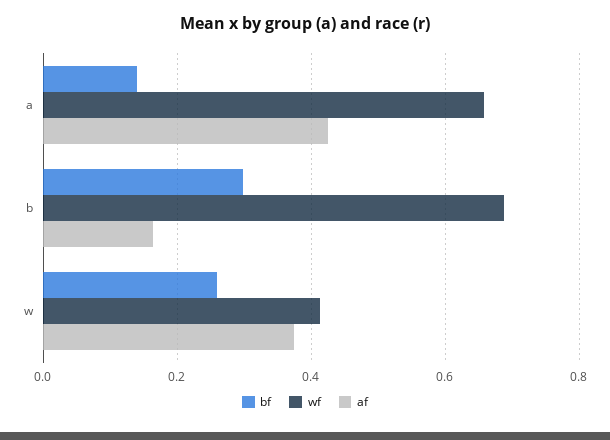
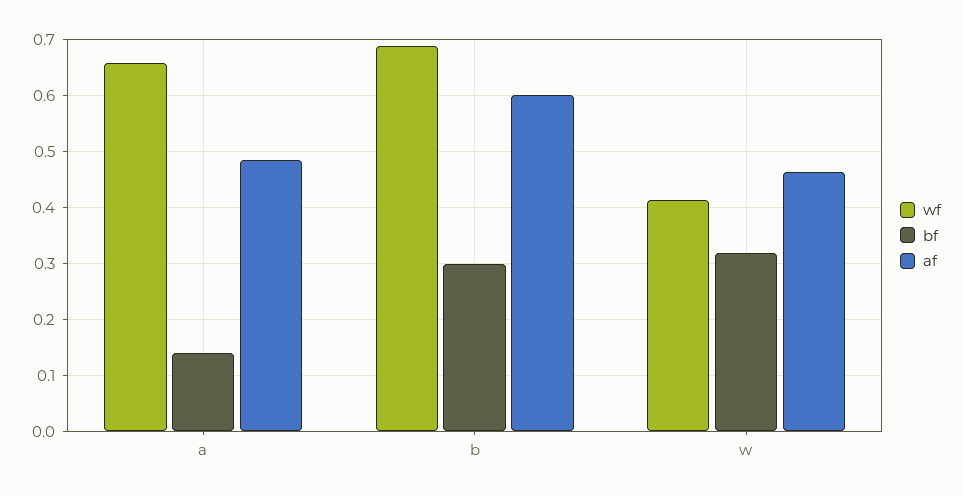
af, a: 0.42 -> 0.48
af, b: 0.16 -> 0.6
bf, w: 0.26 -> 0.32
af, w: 0.38 -> 0.46

